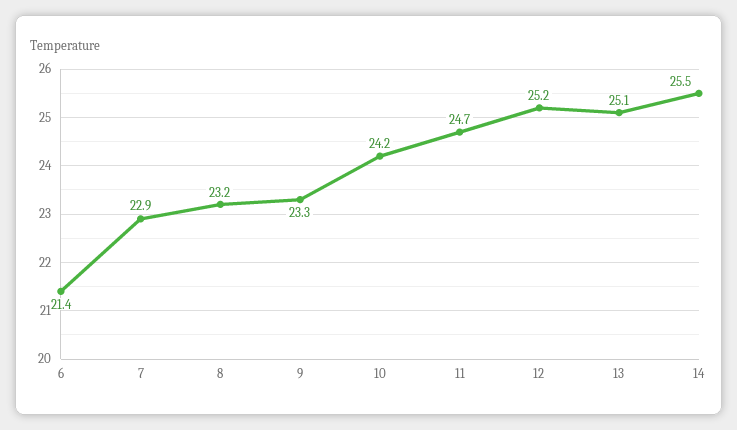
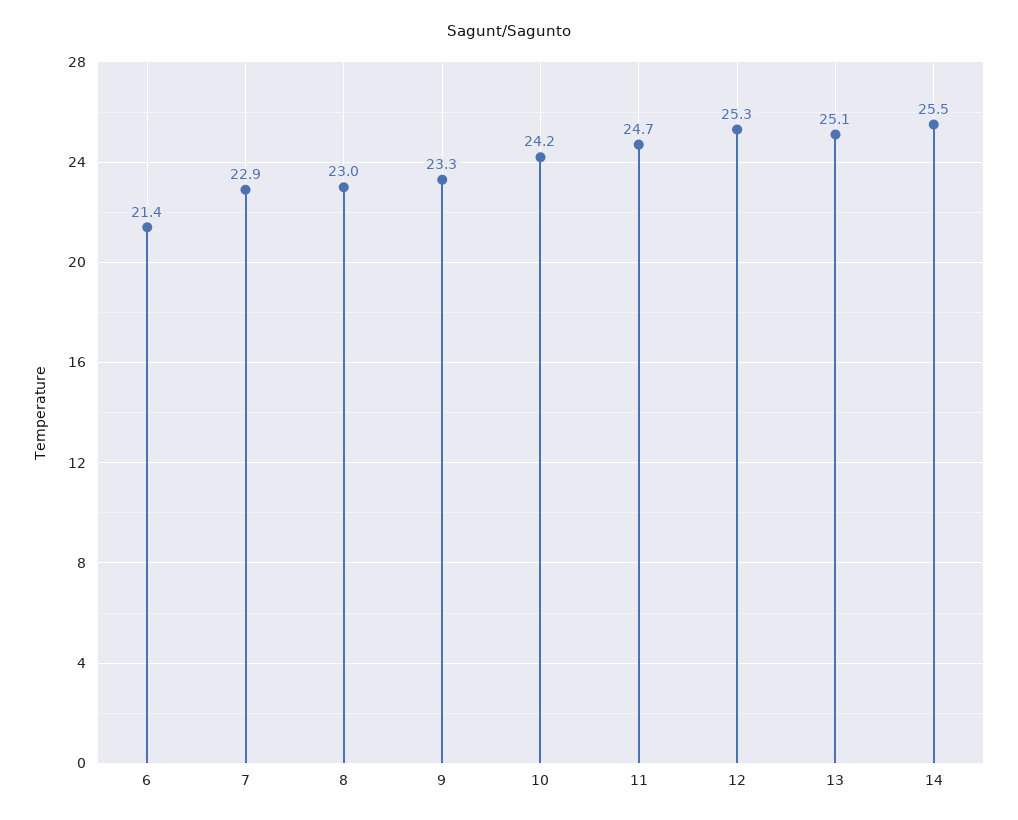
8: 23.2 -> 23
12: 25.2 -> 25.3

